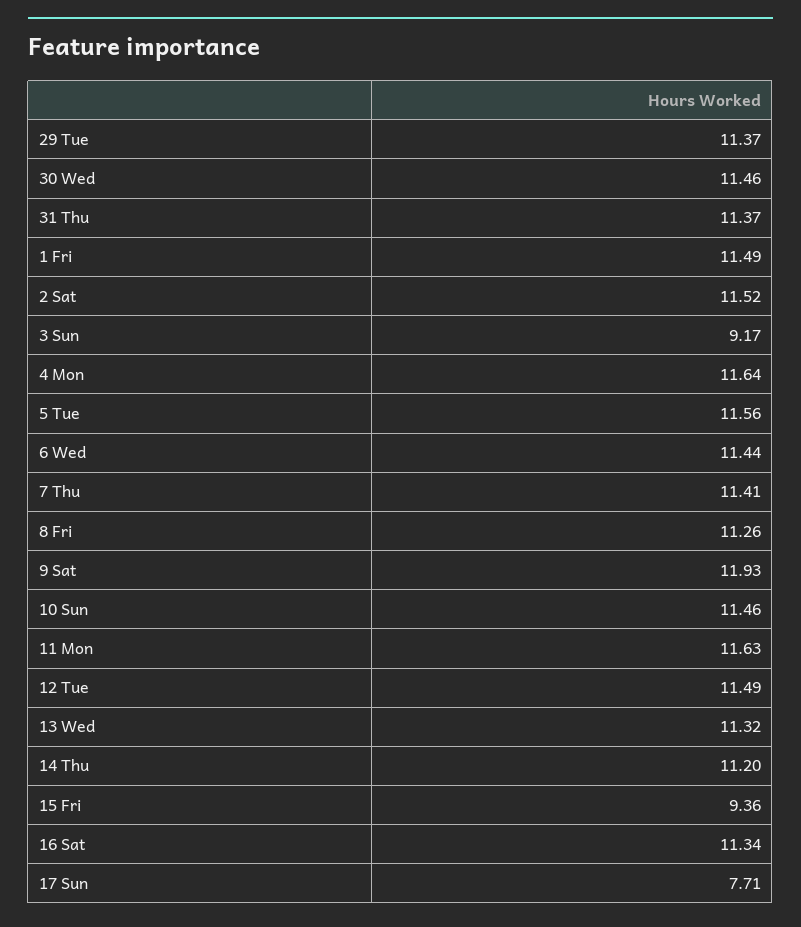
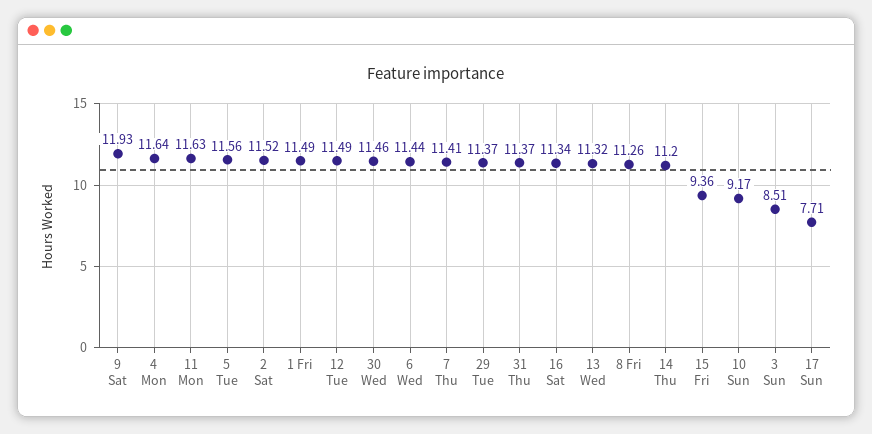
3 Sun: 9.17 -> 8.51
10 Sun: 11.46 -> 9.17

